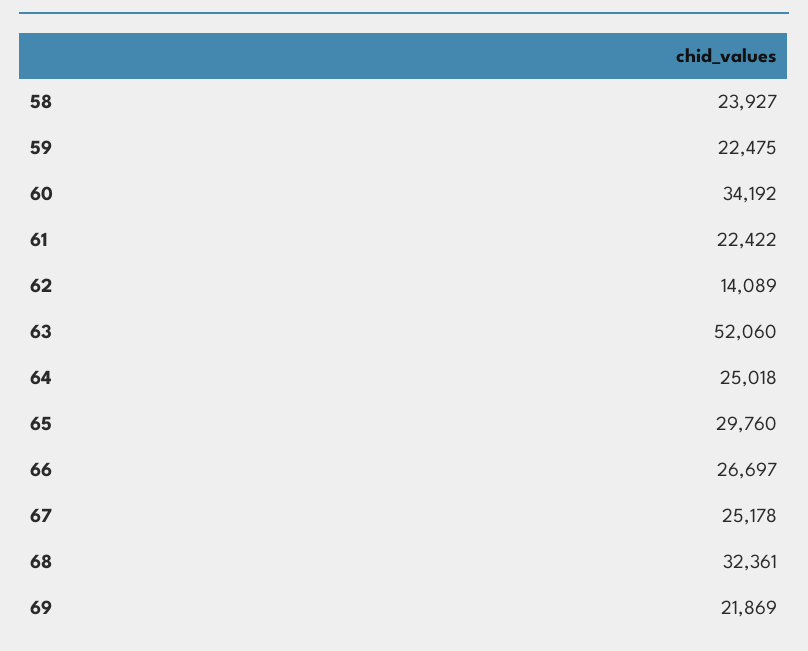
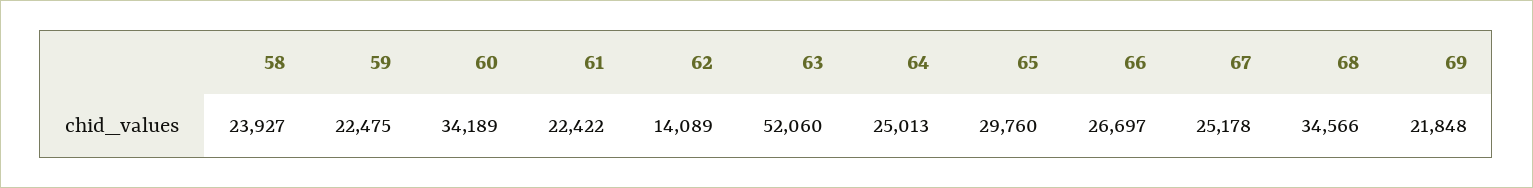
60: 34192 -> 34189
64: 25018 -> 25013
68: 32361 -> 34566
69: 21869 -> 21848

